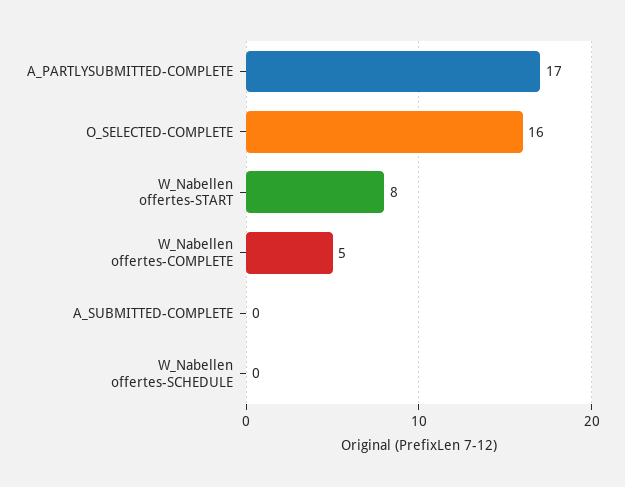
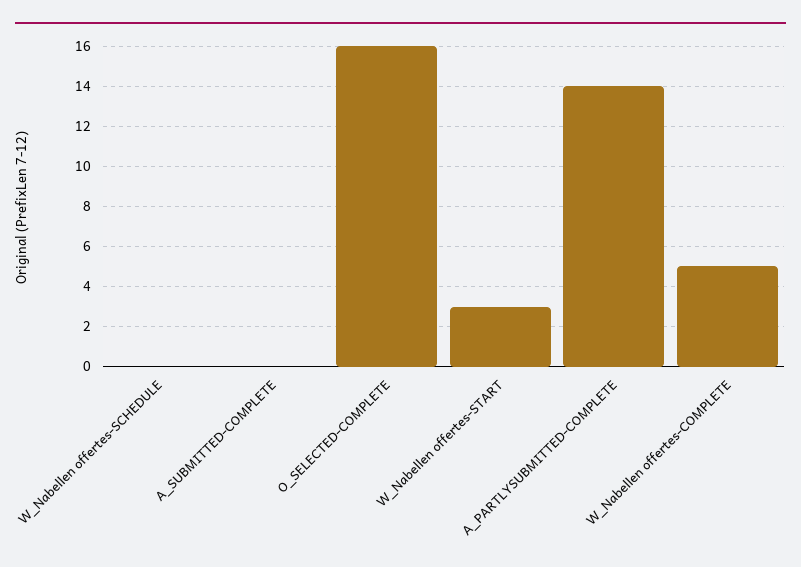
A_PARTLYSUBMITTED-COMPLETE: 17 -> 14
W_Nabellen offertes-START: 8 -> 3

